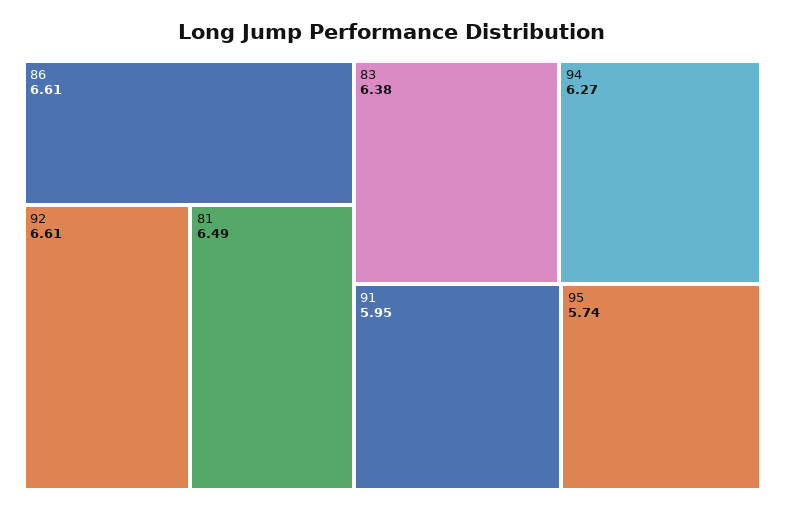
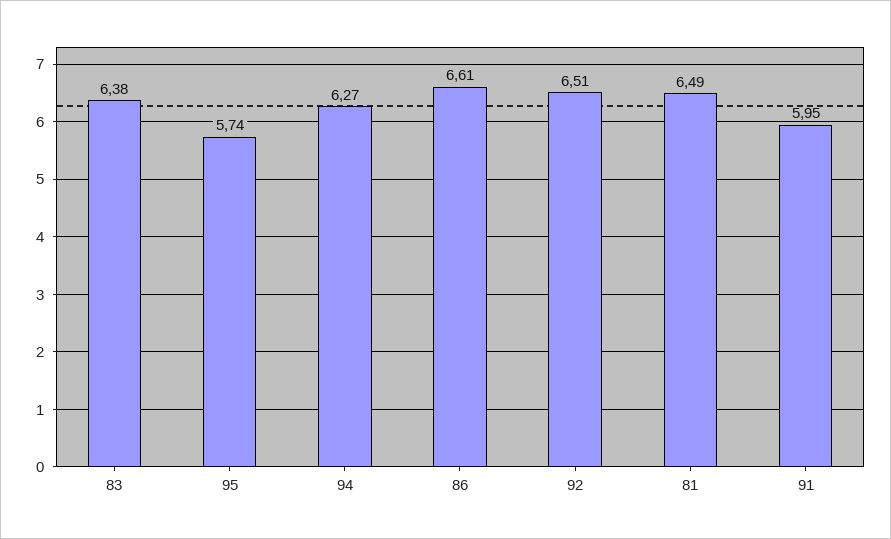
92: 6.61 -> 6.51

